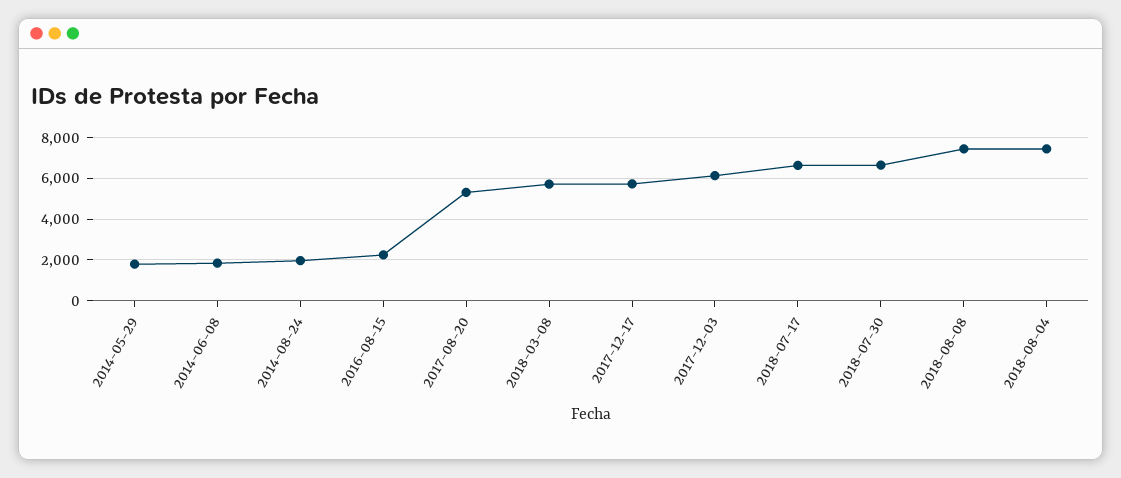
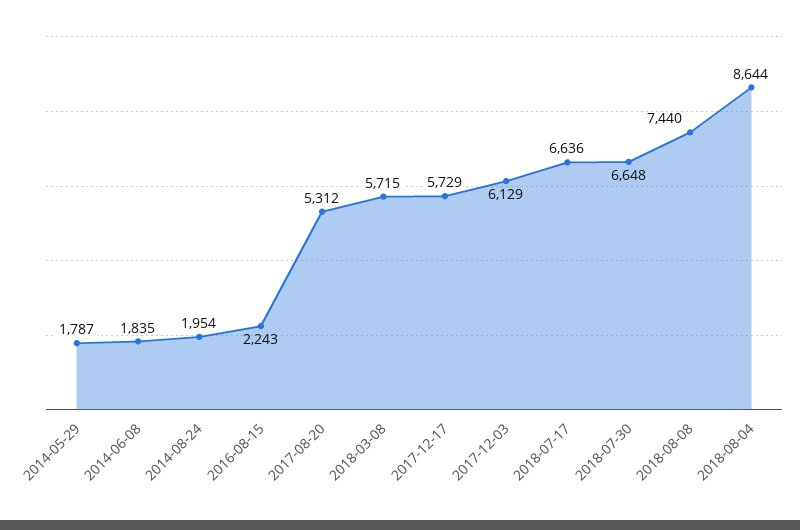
2018-08-04: 7500 -> 8644

